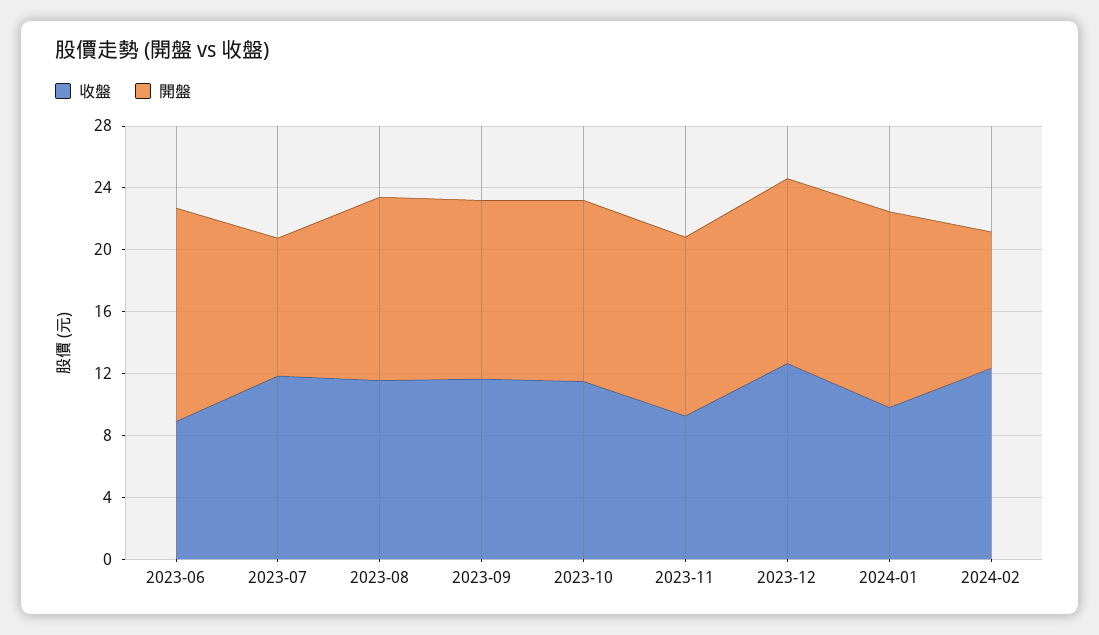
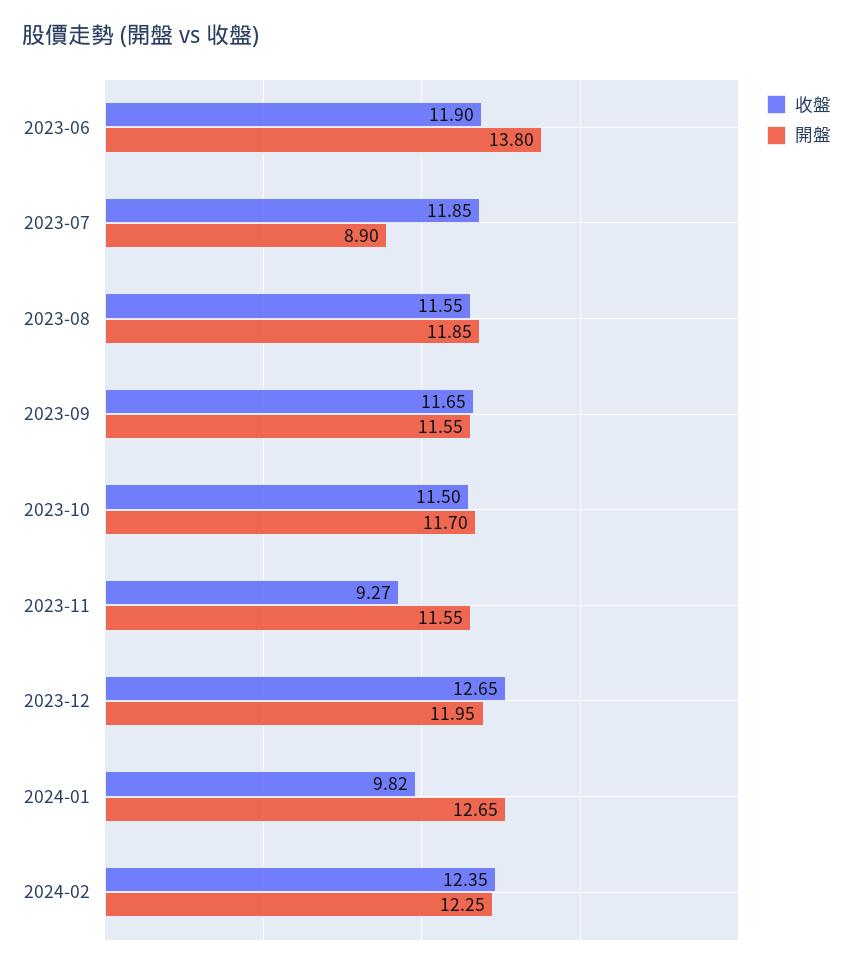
收盤, 2023-06: 9 -> 11.9
開盤, 2024-02: 9 -> 12.25

